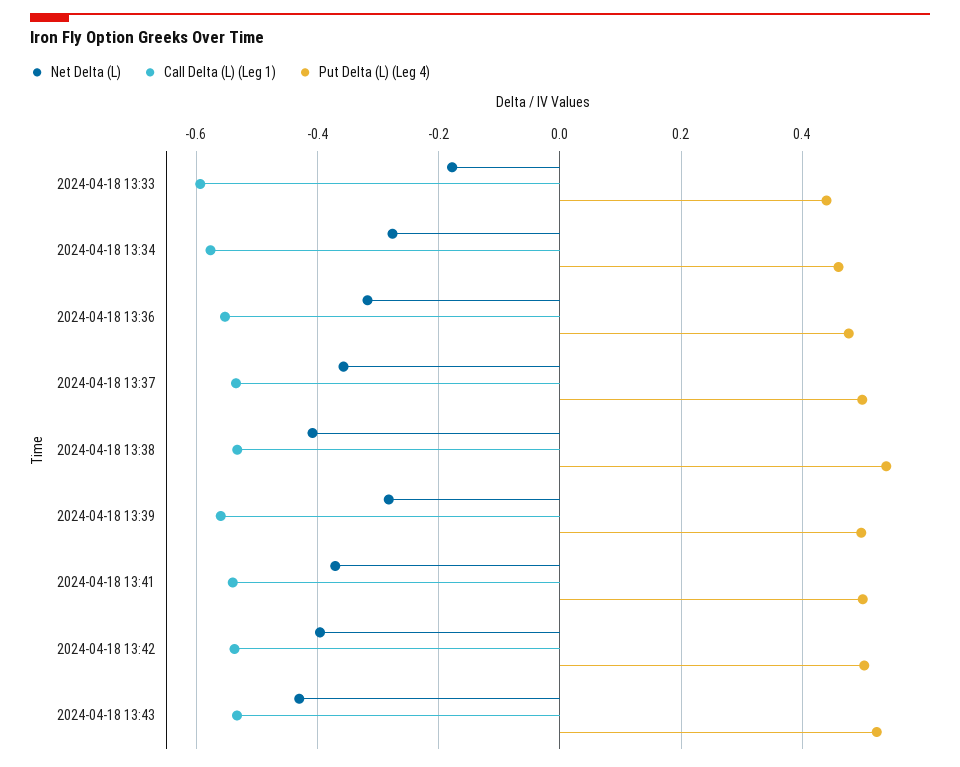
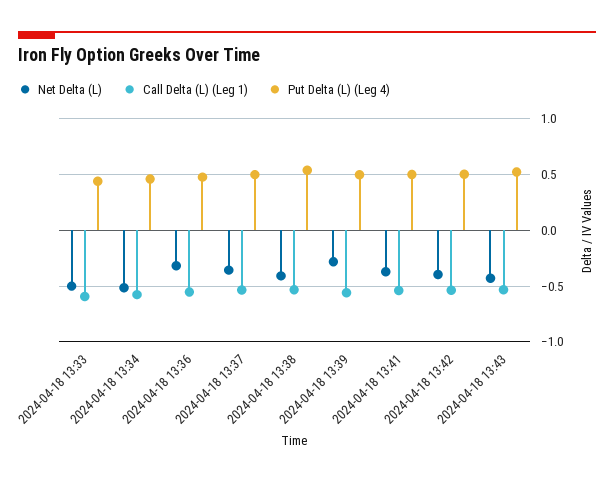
Net Delta (L), 2024-04-18 13:33: -0.18 -> -0.5
Net Delta (L), 2024-04-18 13:34: -0.28 -> -0.5

